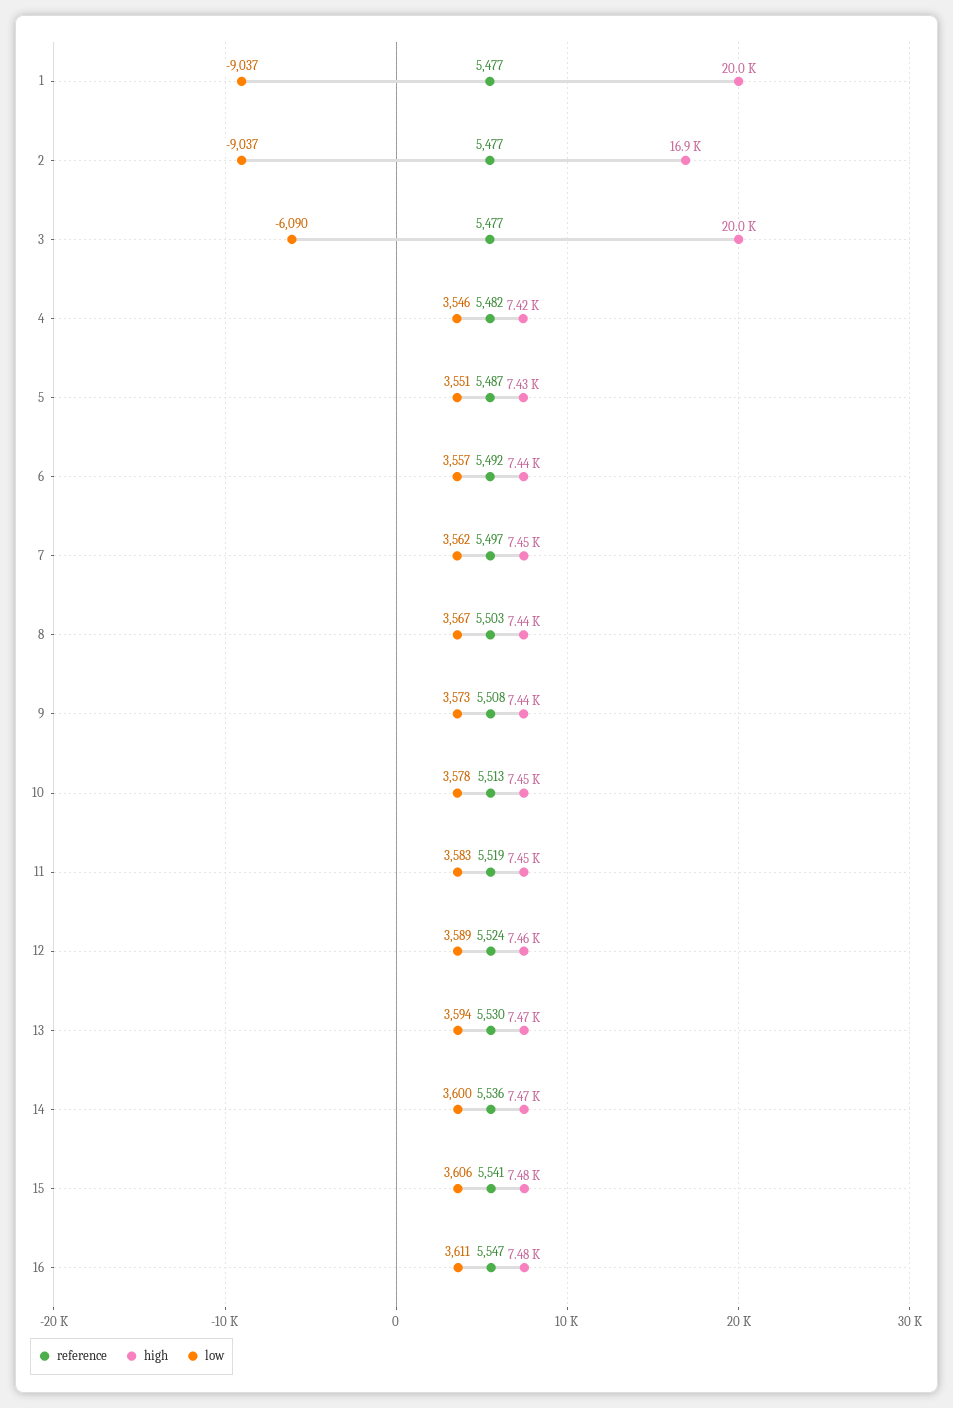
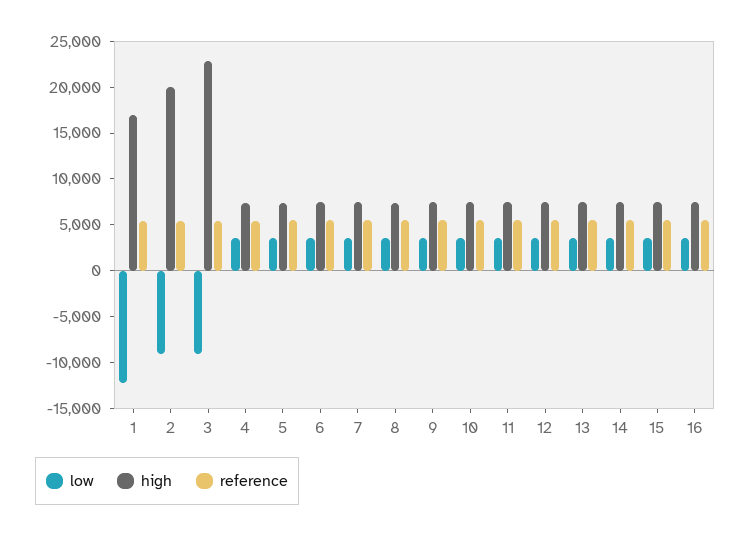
high, 1: 20000 -> 17000
low, 1: -9037 -> -12000
high, 2: 16900 -> 20000
high, 3: 20000 -> 23000
low, 3: -6090 -> -9000

